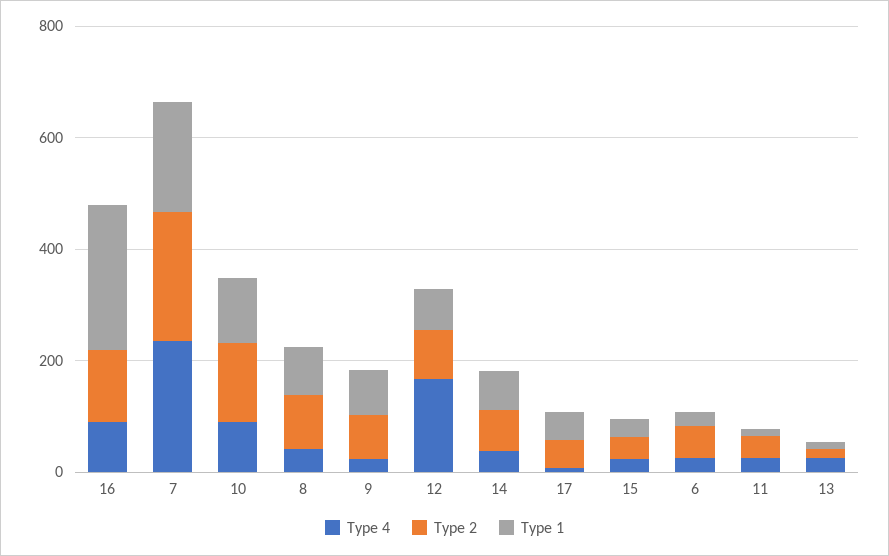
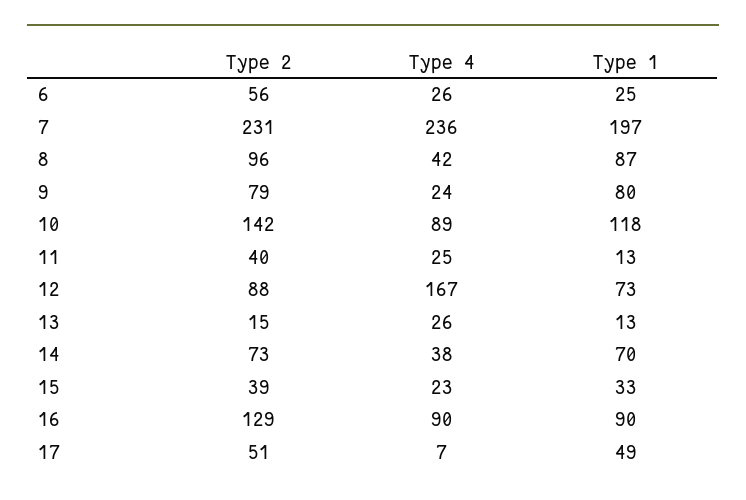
Type 1, 16: 250 -> 90

